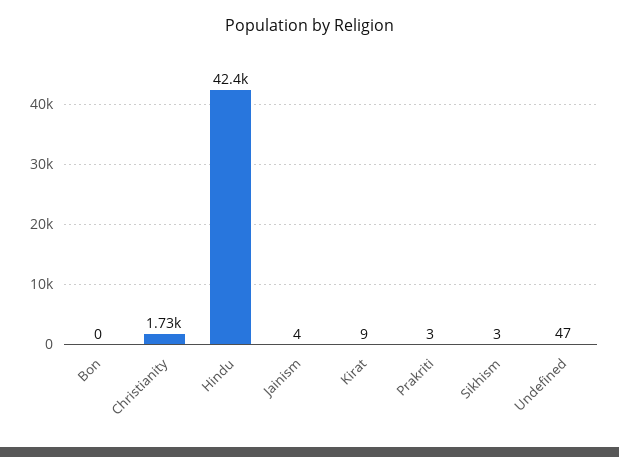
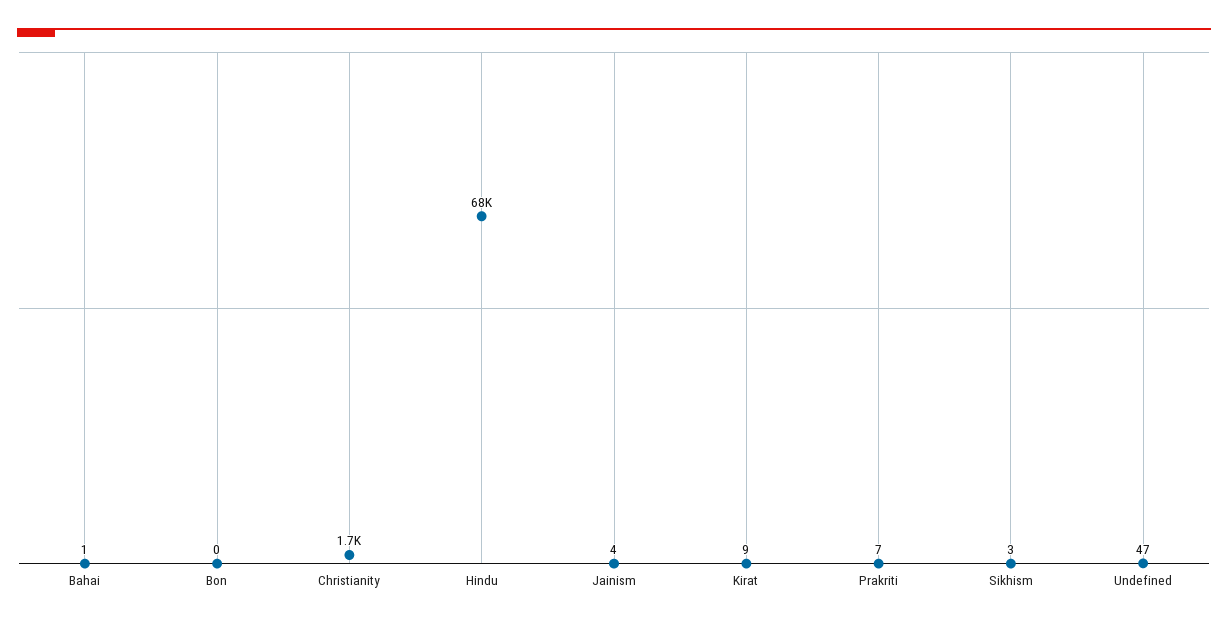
Hindu: 42400 -> 68000
Prakriti: 3 -> 7
Bahai: none -> 1

